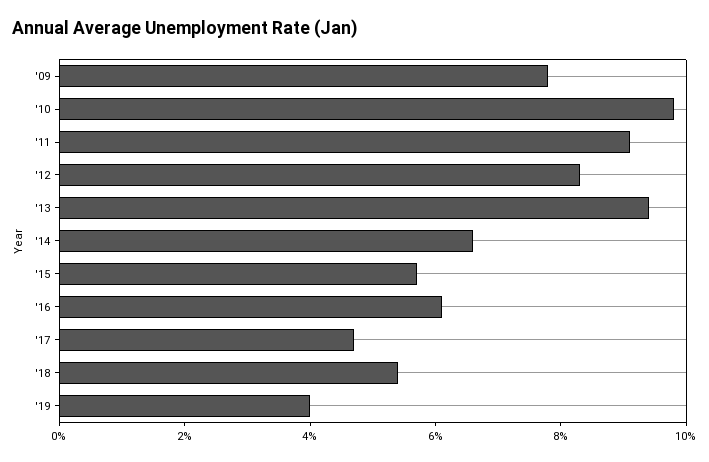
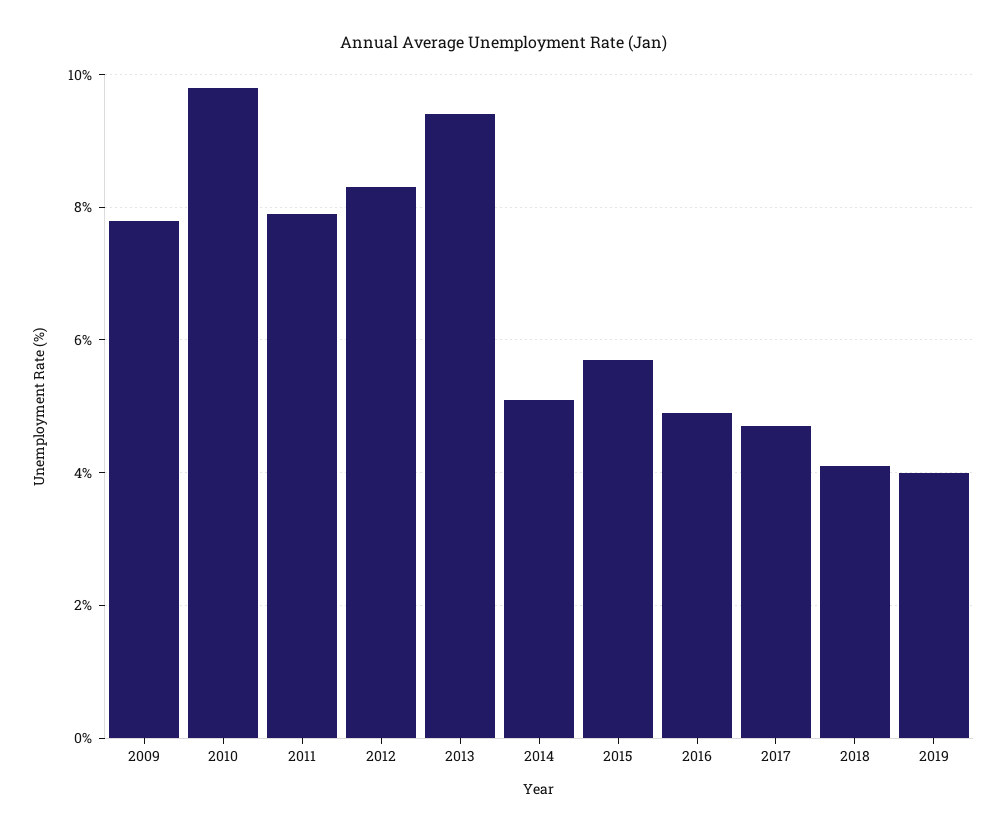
'11: 9 -> 8
'14: 6.5 -> 5
'16: 6 -> 5
'18: 5.5 -> 4

